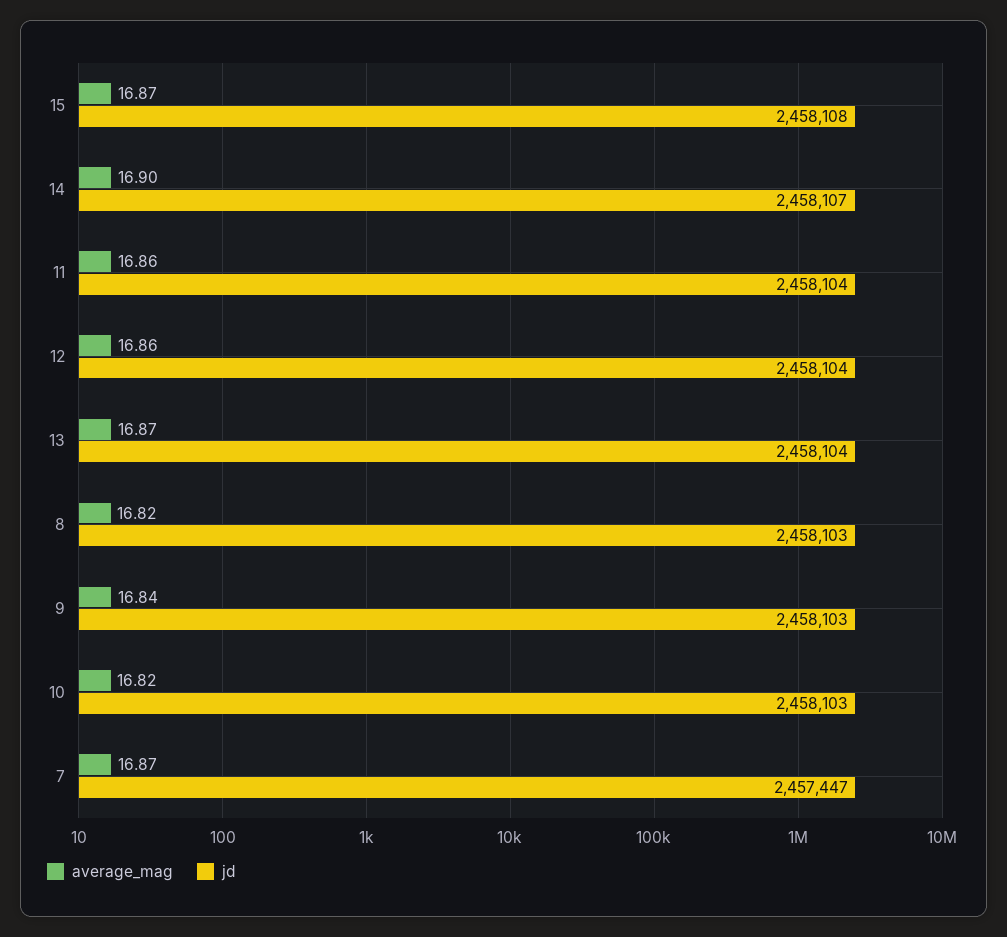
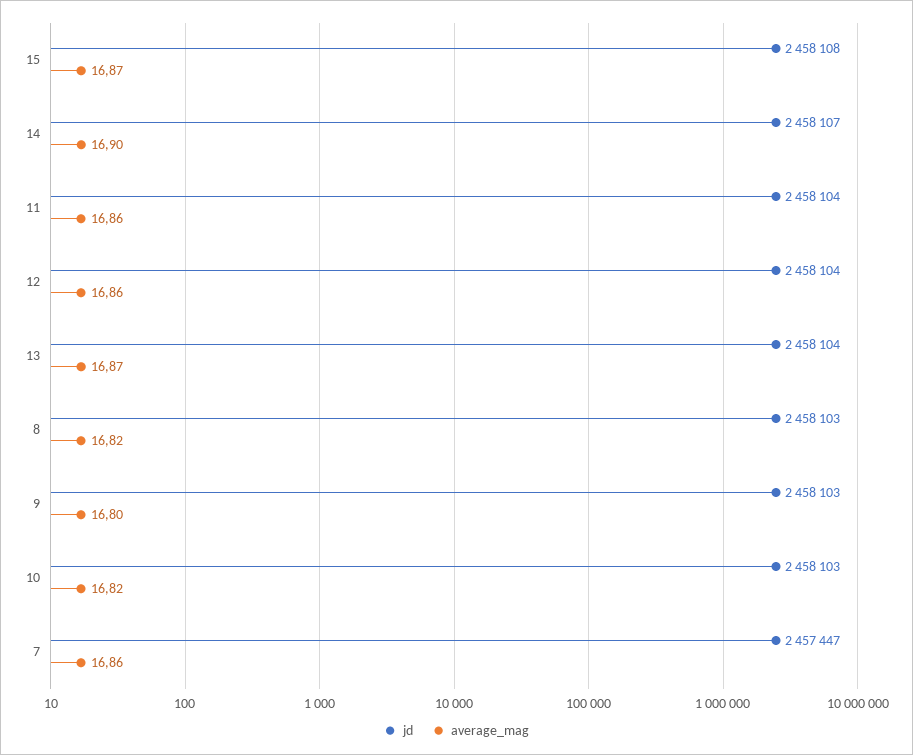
average_mag, 9: 16.84 -> 16.8
average_mag, 7: 16.87 -> 16.86

